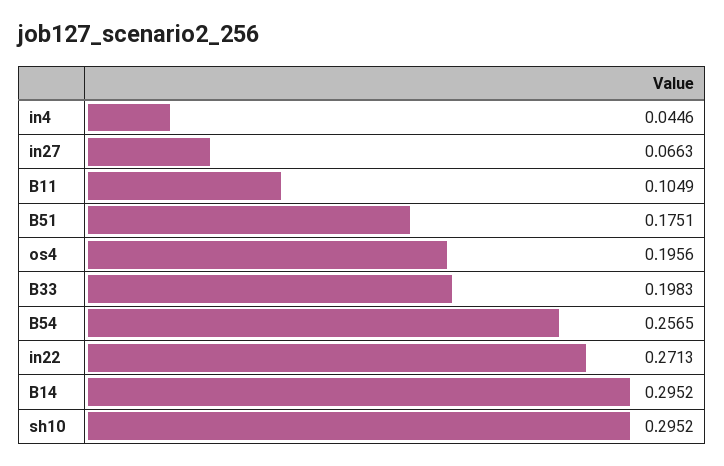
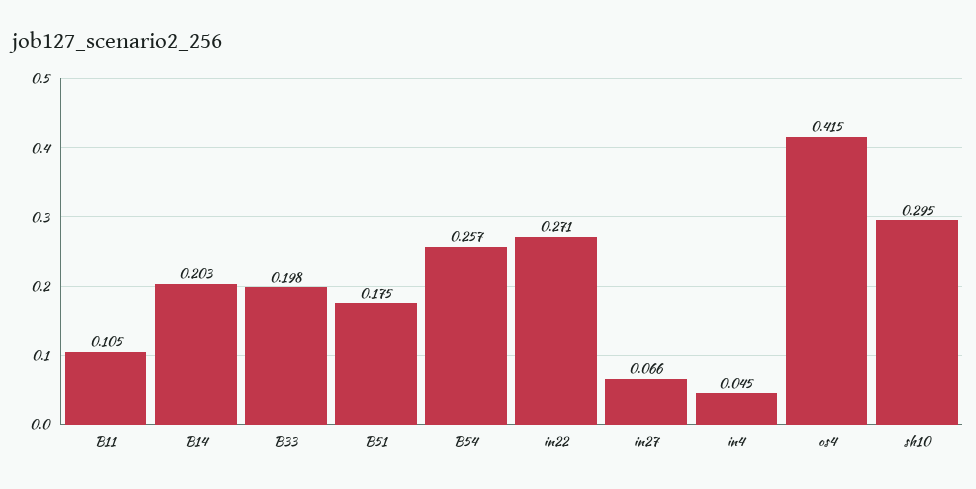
os4: 0.1956 -> 0.415
B14: 0.2952 -> 0.203

